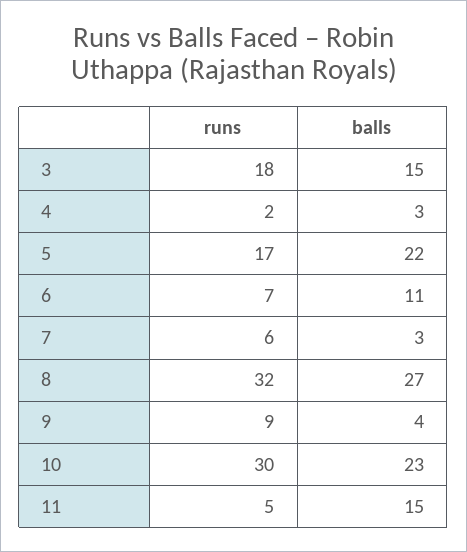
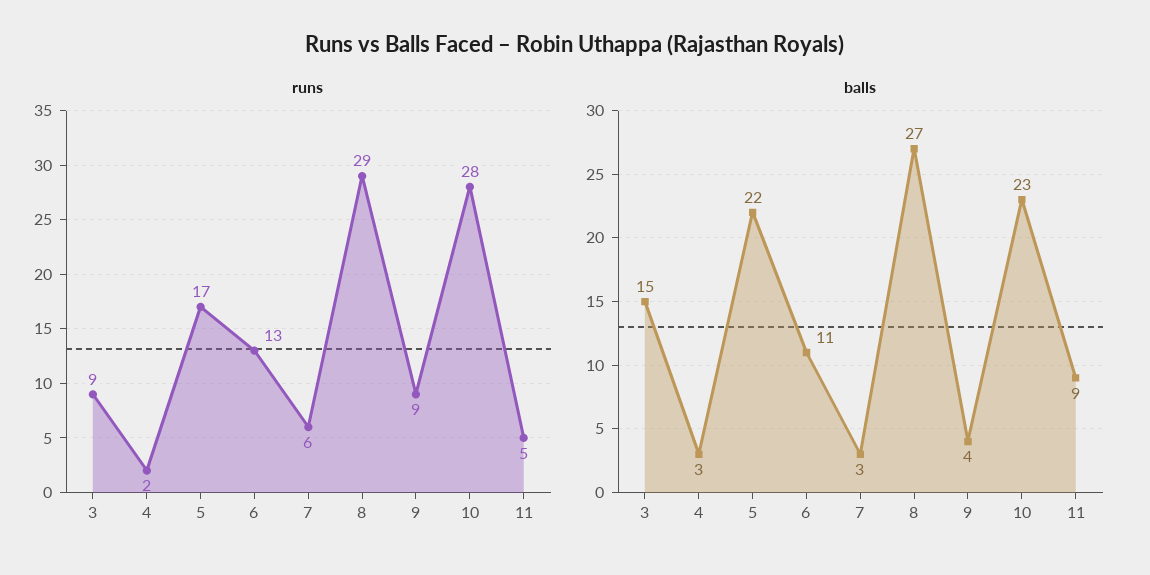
runs, 3: 18 -> 9
runs, 6: 7 -> 13
runs, 8: 32 -> 29
runs, 10: 30 -> 28
balls, 11: 15 -> 9

